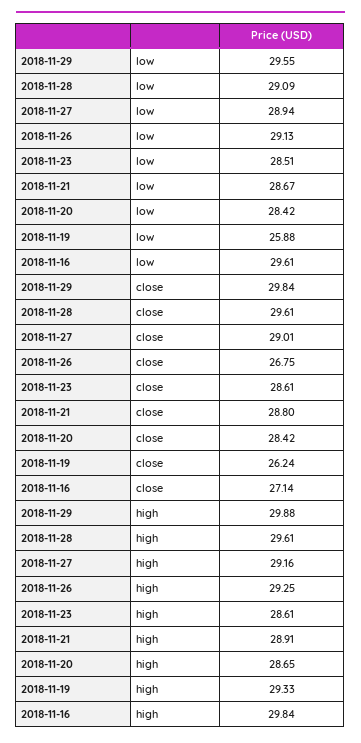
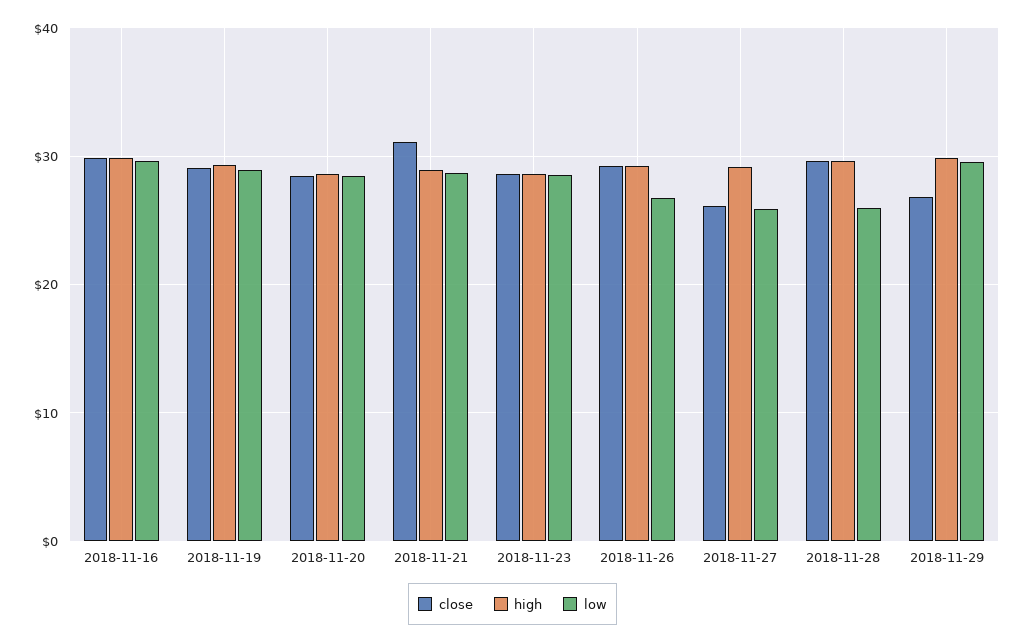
low, 2018-11-28: 29.09 -> 26
low, 2018-11-27: 28.94 -> 26
low, 2018-11-26: 29.13 -> 27
low, 2018-11-19: 25.88 -> 29
close, 2018-11-29: 29.84 -> 27
close, 2018-11-27: 29.01 -> 26
close, 2018-11-26: 26.75 -> 29
close, 2018-11-21: 28.8 -> 31
close, 2018-11-19: 26.24 -> 29
close, 2018-11-16: 27.14 -> 30

